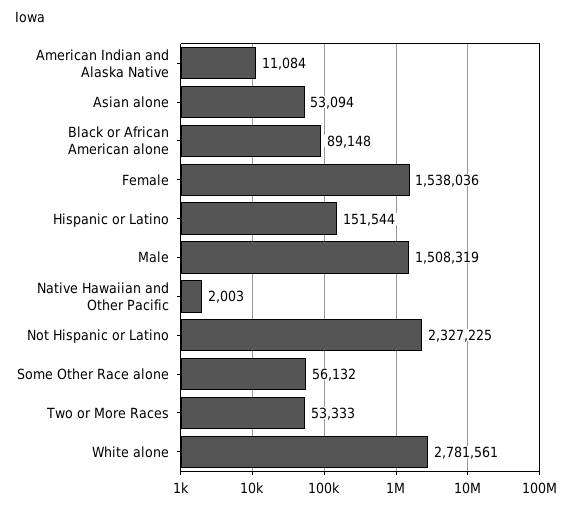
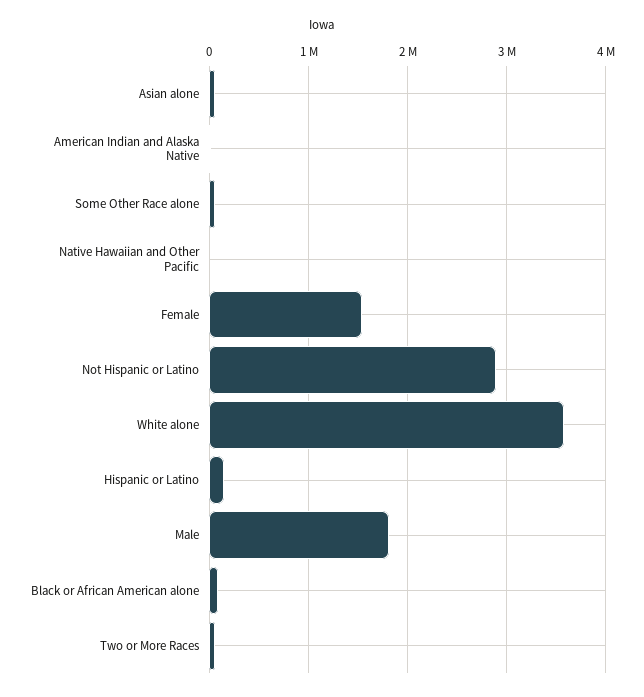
Male: 1508319 -> 1800000
Not Hispanic or Latino: 2327225 -> 2900000
White alone: 2781561 -> 3600000

